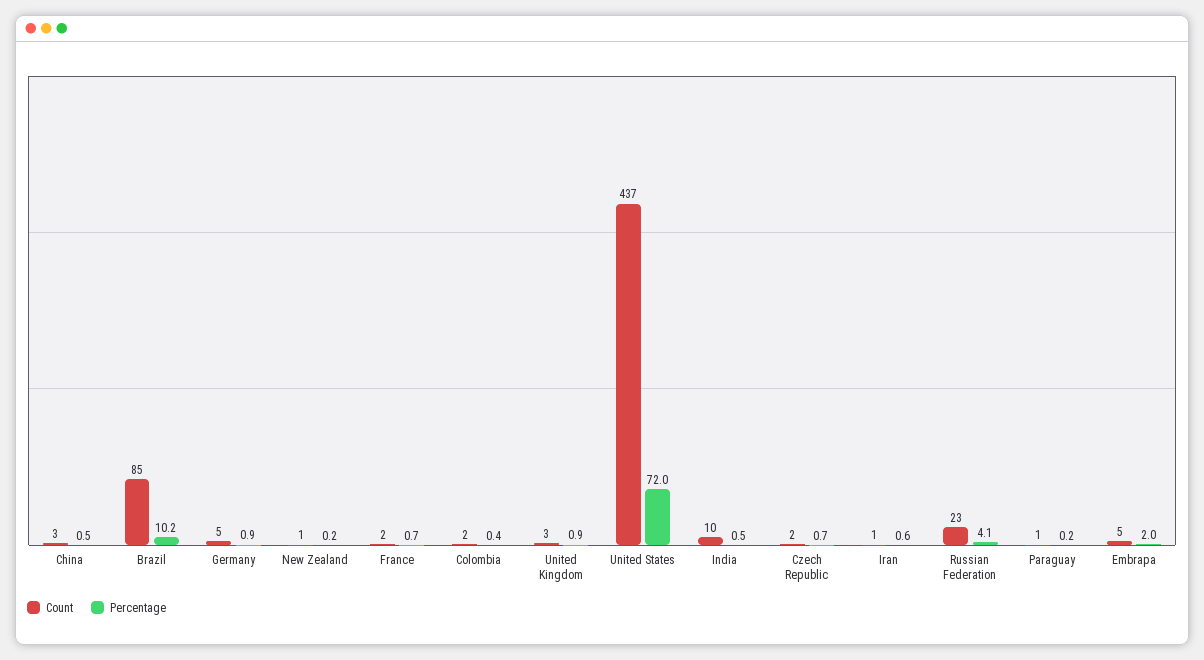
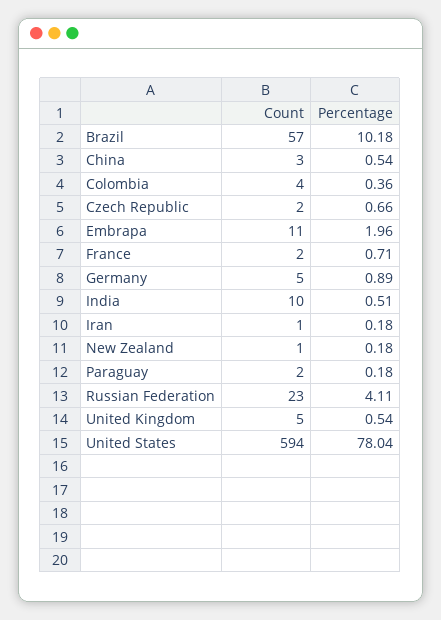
Count, Brazil: 85 -> 57
Count, Colombia: 2 -> 4
Count, United Kingdom: 3 -> 5
Percentage, United Kingdom: 0.9 -> 0.54
Count, United States: 437 -> 594
Percentage, United States: 72 -> 78.04
Percentage, Iran: 0.6 -> 0.18
Count, Paraguay: 1 -> 2
Count, Embrapa: 5 -> 11

